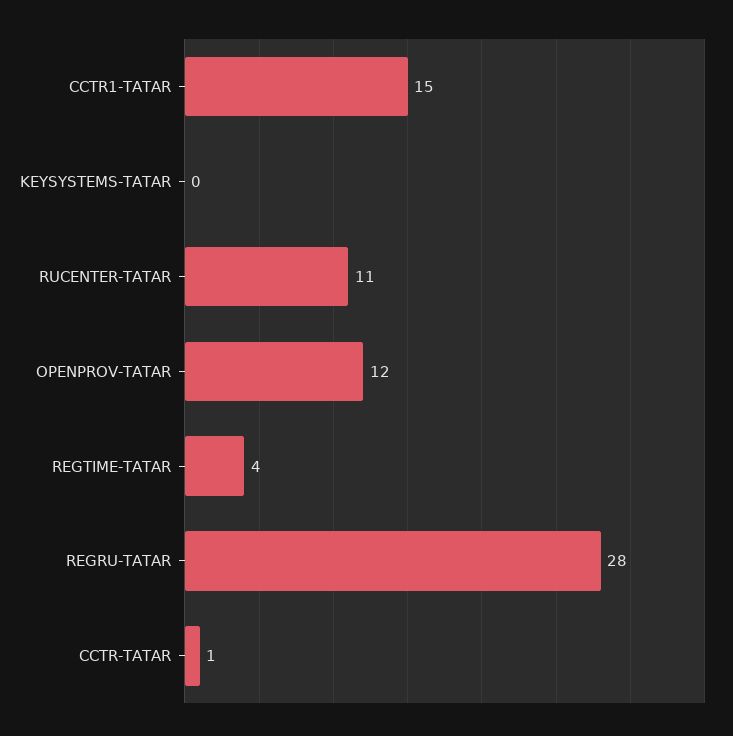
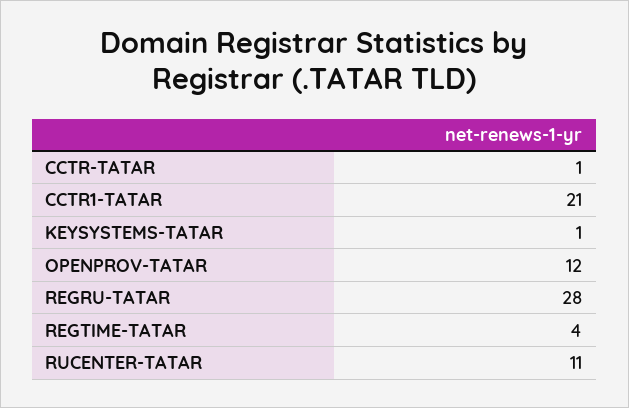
CCTR1-TATAR: 15 -> 21
KEYSYSTEMS-TATAR: 0 -> 1

